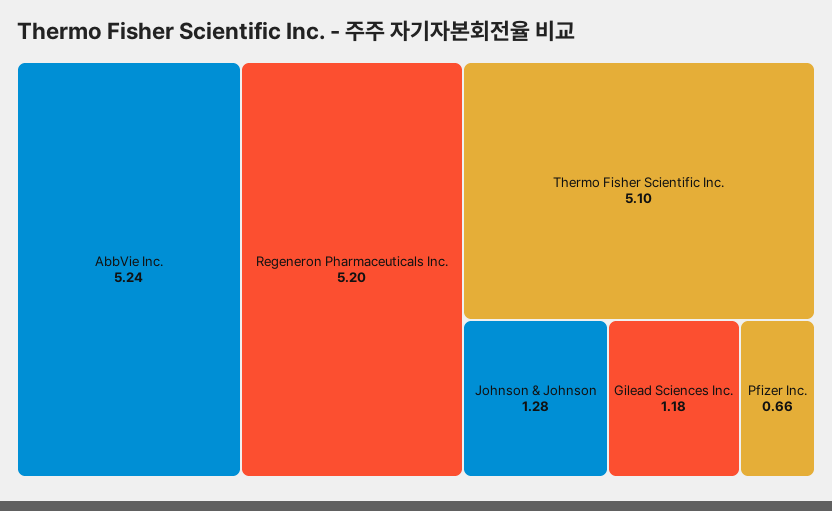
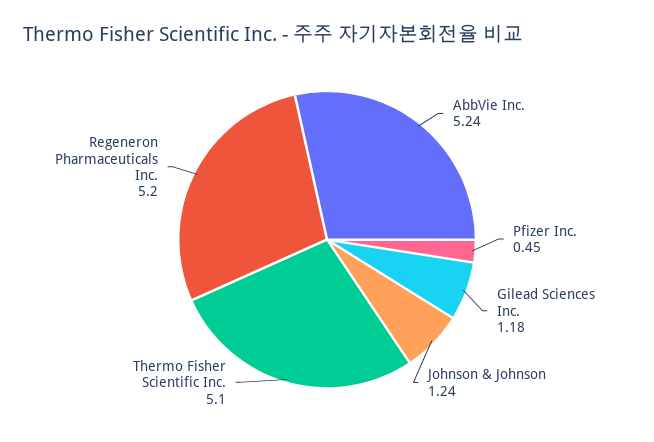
Johnson & Johnson: 1.28 -> 1.24
Pfizer Inc.: 0.66 -> 0.45

